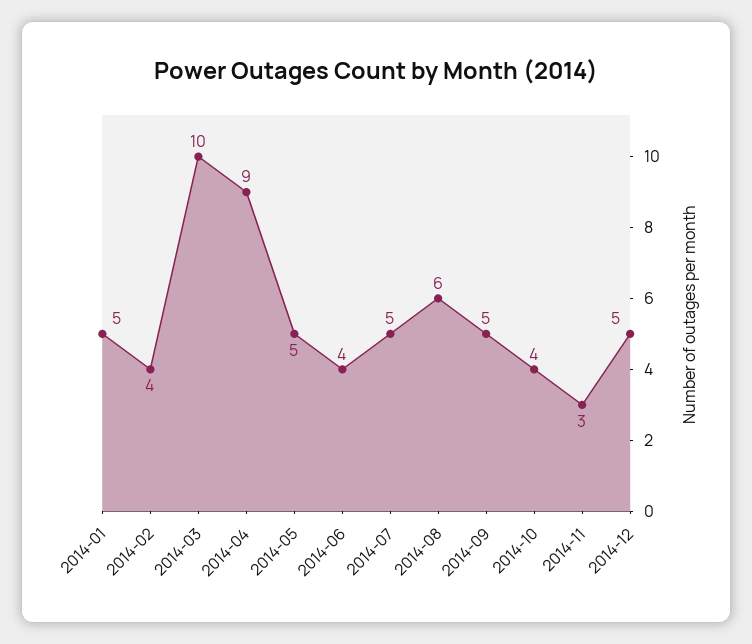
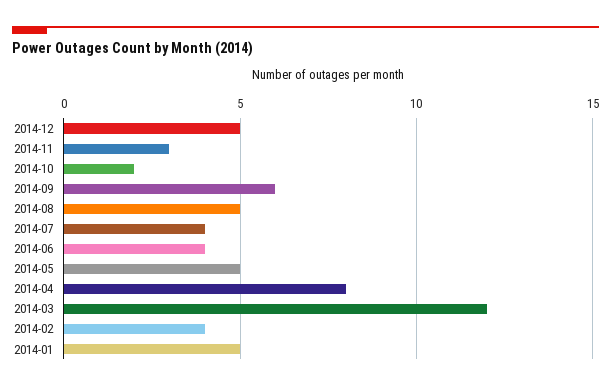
2014-03: 10 -> 12
2014-04: 9 -> 8
2014-07: 5 -> 4
2014-08: 6 -> 5
2014-09: 5 -> 6
2014-10: 4 -> 2

